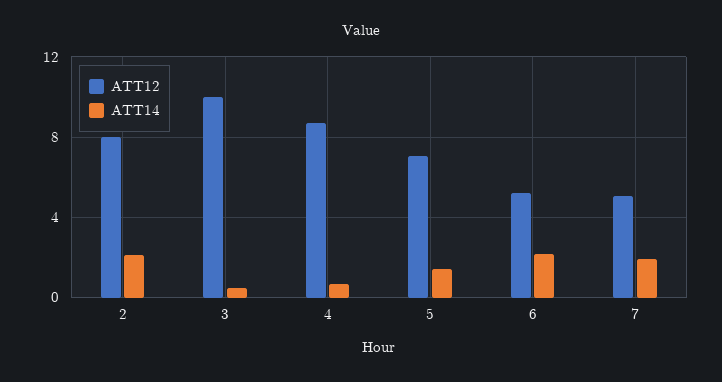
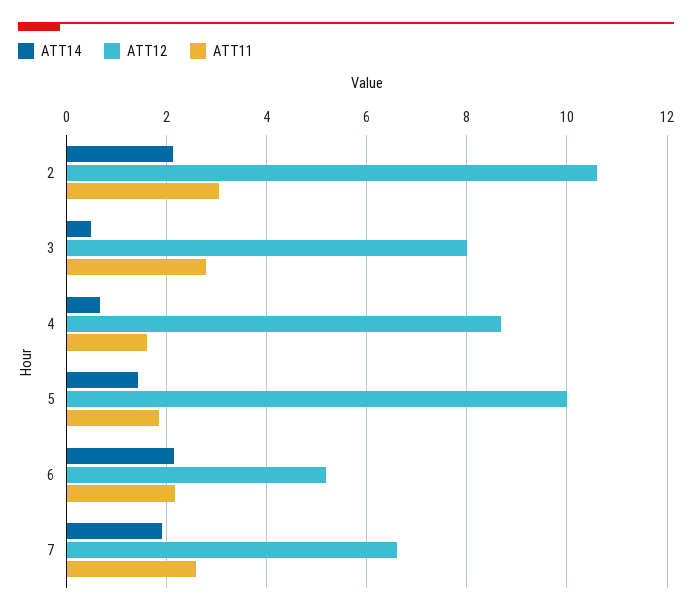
ATT12, 2: 8 -> 10.6
ATT12, 3: 10 -> 8
ATT12, 5: 7 -> 10
ATT12, 7: 5 -> 6.6
ATT11, 2: none -> 3
ATT11, 3: none -> 2.8
ATT11, 4: none -> 1.6
ATT11, 5: none -> 1.8
ATT11, 6: none -> 2.2
ATT11, 7: none -> 2.6

